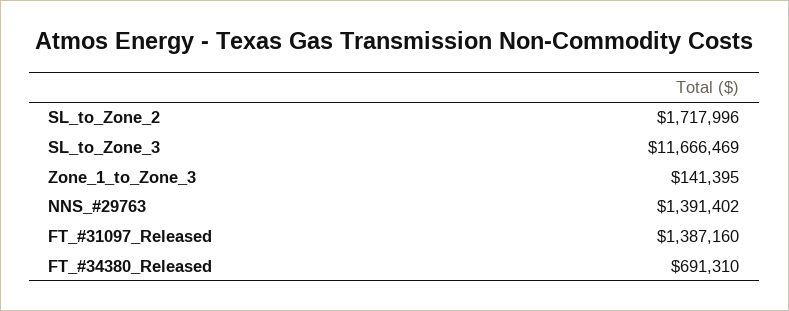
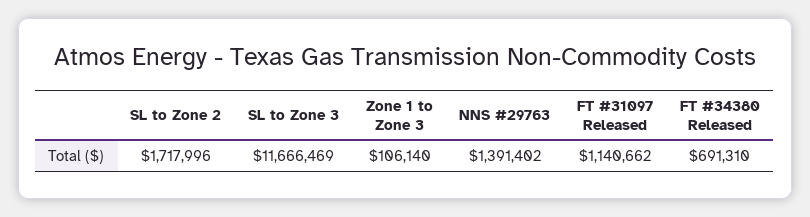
Zone_1_to_Zone_3: 141395 -> 106140
FT_#31097_Released: 1387160 -> 1140662

